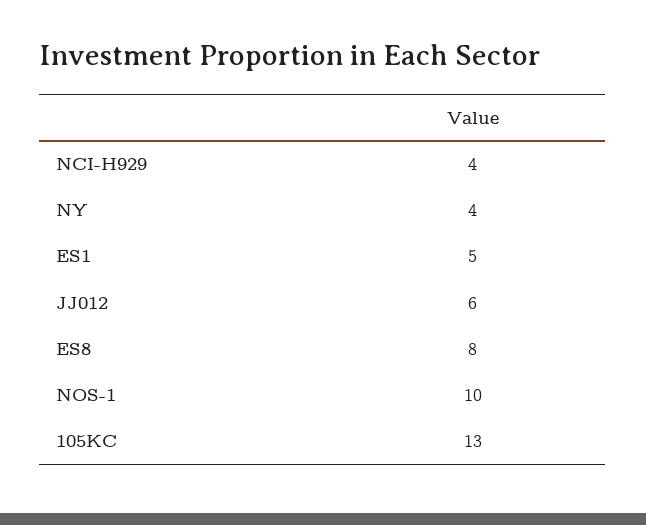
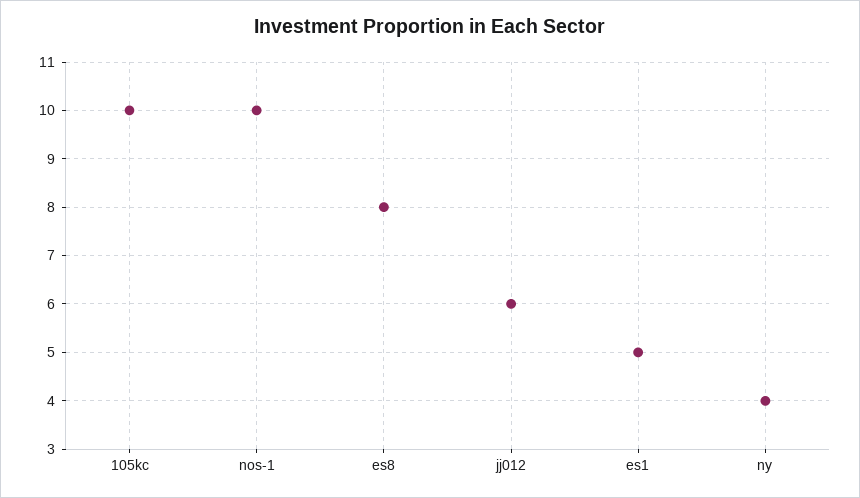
NCI-H929: 4 -> none
105KC: 13 -> 10

